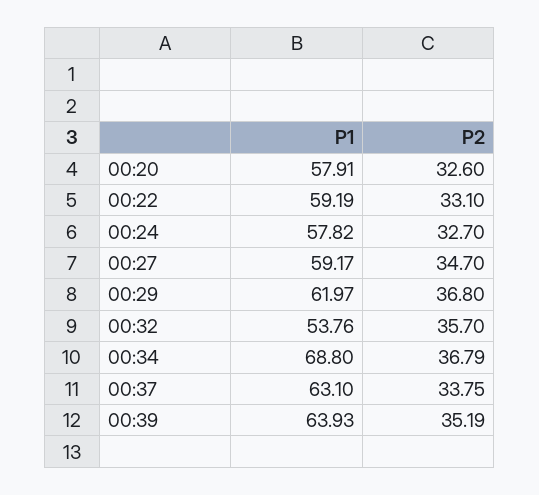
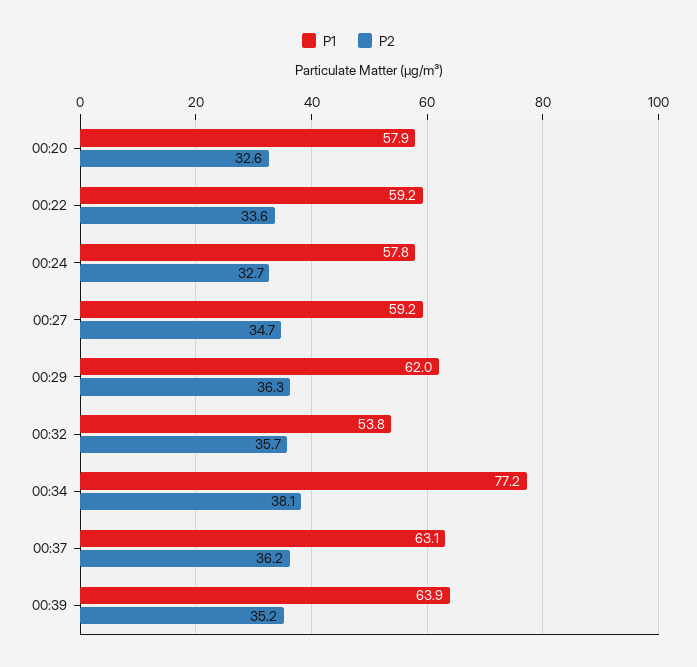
P2, 00:22: 33.1 -> 33.6
P2, 00:29: 36.8 -> 36.3
P1, 00:34: 68.8 -> 77.2
P2, 00:34: 36.79 -> 38.1
P2, 00:37: 33.75 -> 36.2

